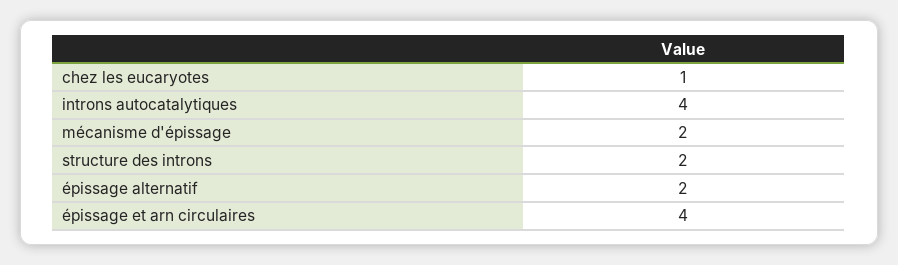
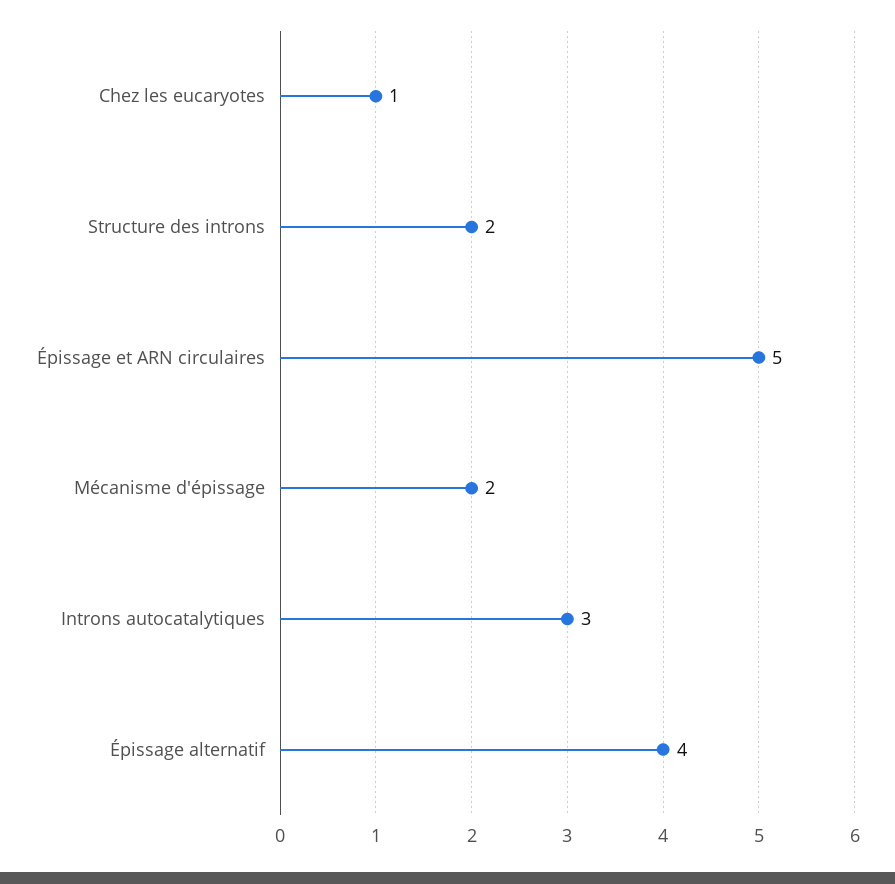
introns autocatalytiques: 4 -> 3
épissage alternatif: 2 -> 4
épissage et arn circulaires: 4 -> 5

